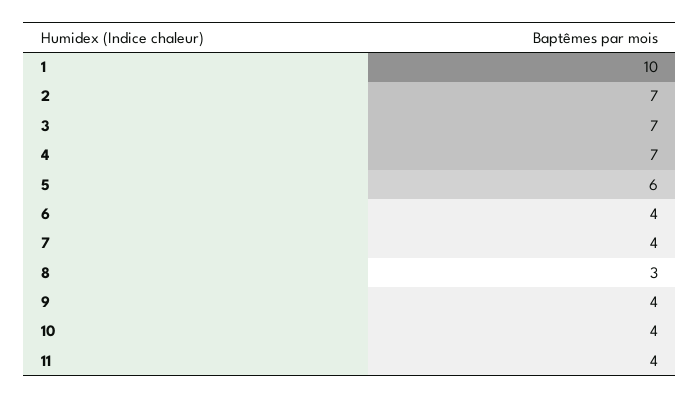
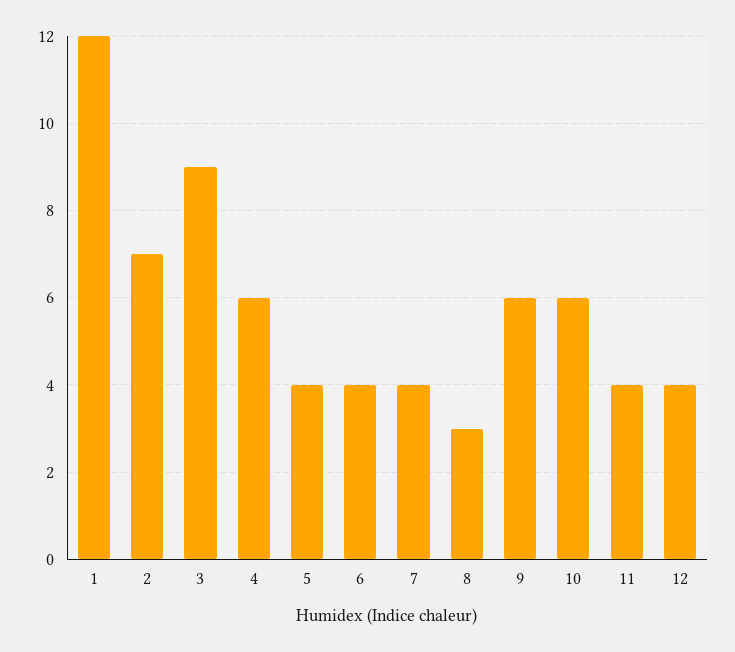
1: 10 -> 12
3: 7 -> 9
4: 7 -> 6
5: 6 -> 4
9: 4 -> 6
10: 4 -> 6
12: none -> 4

